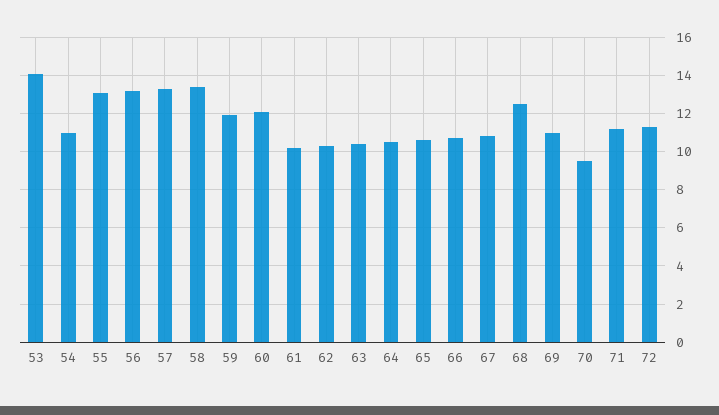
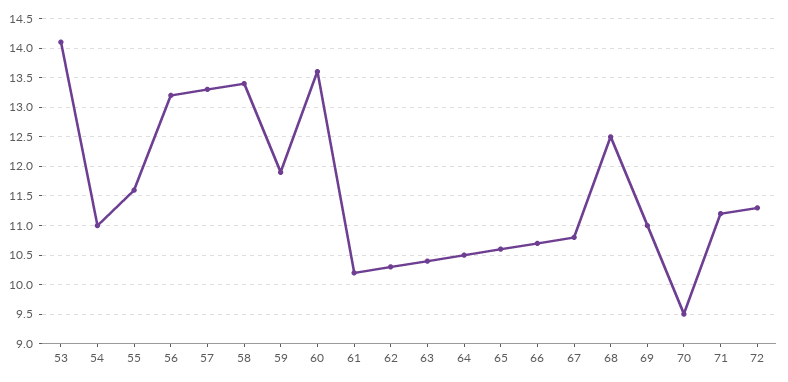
55: 13 -> 11.5
60: 12 -> 13.5

